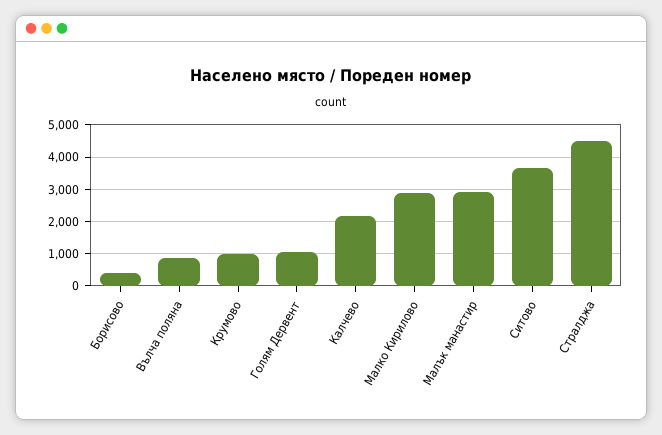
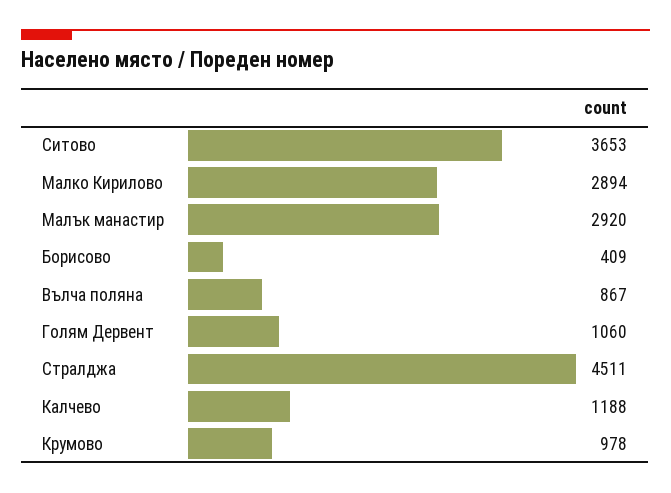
Калчево: 2200 -> 1188

